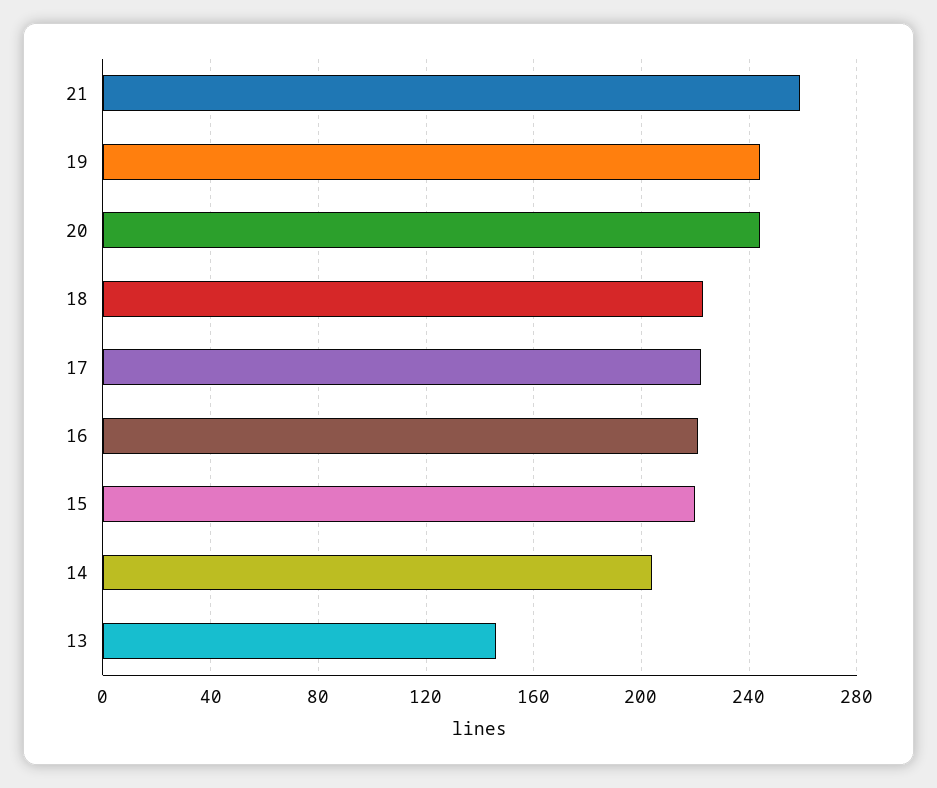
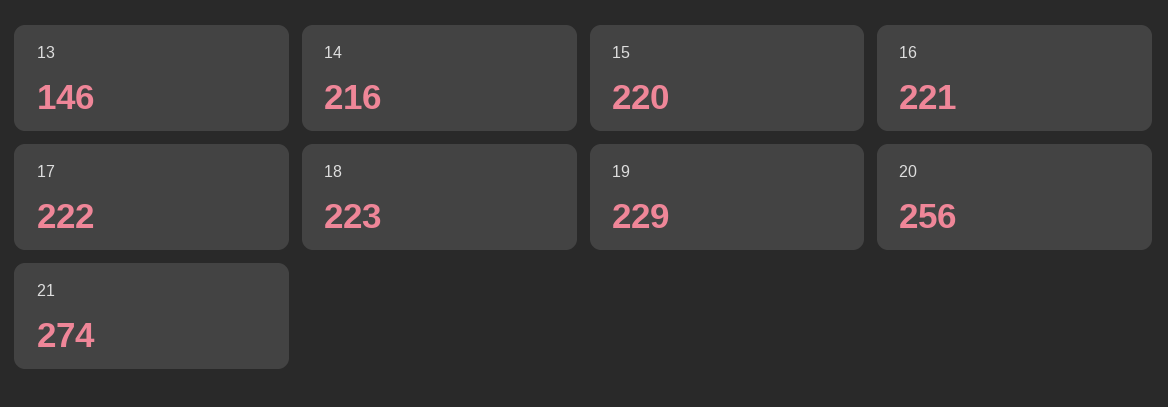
21: 260 -> 274
19: 245 -> 229
20: 245 -> 256
14: 205 -> 216

